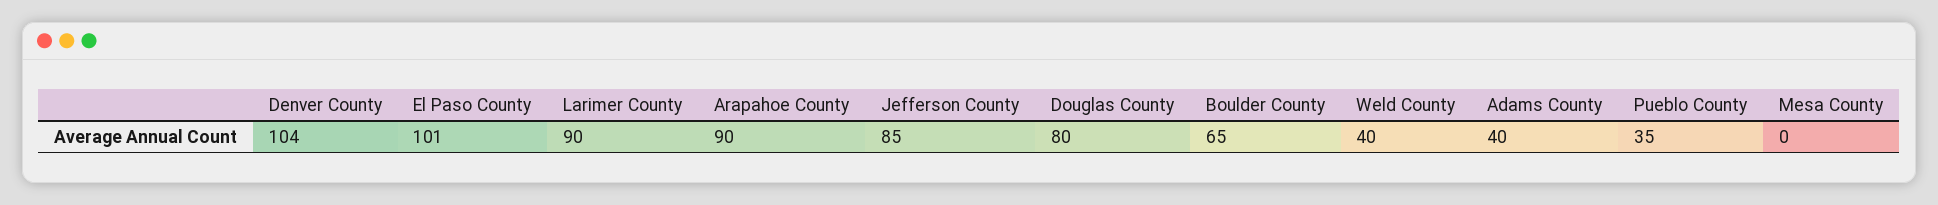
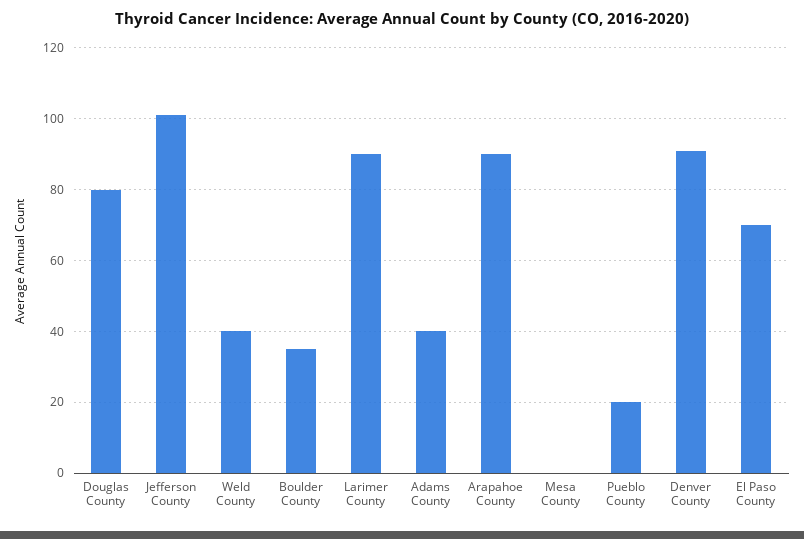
Denver County: 104 -> 90
El Paso County: 101 -> 70
Jefferson County: 85 -> 100
Boulder County: 65 -> 35
Pueblo County: 35 -> 20

